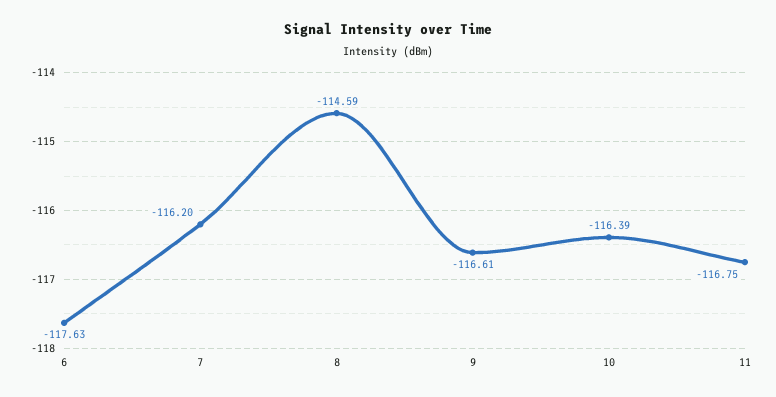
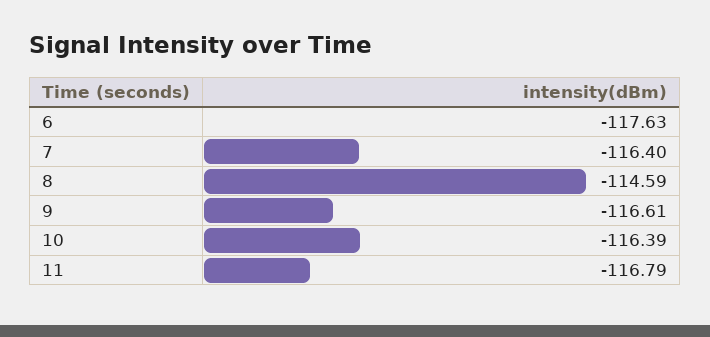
7: -116.2 -> -116.4
11: -116.75 -> -116.79

